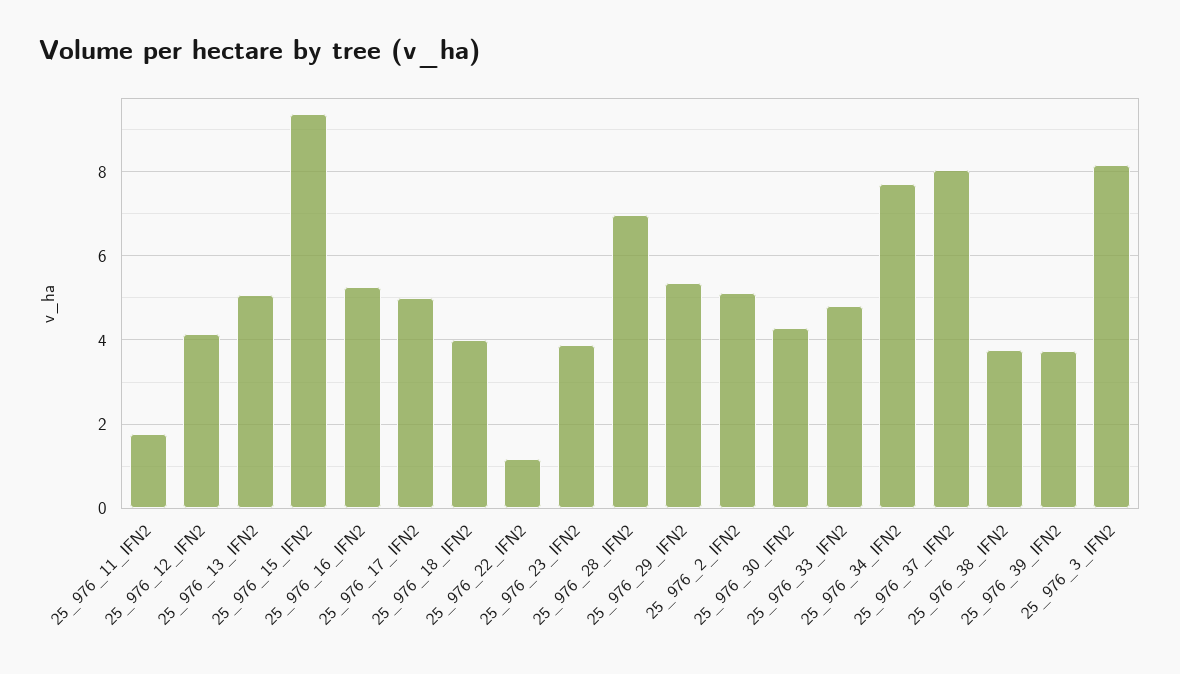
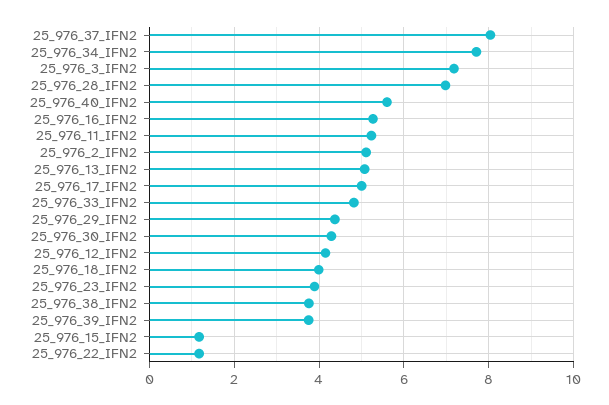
25_976_11_IFN2: 1.8 -> 5.2
25_976_15_IFN2: 9.4 -> 1.2
25_976_29_IFN2: 5.4 -> 4.4
25_976_3_IFN2: 8.2 -> 7.2
25_976_40_IFN2: none -> 5.6

